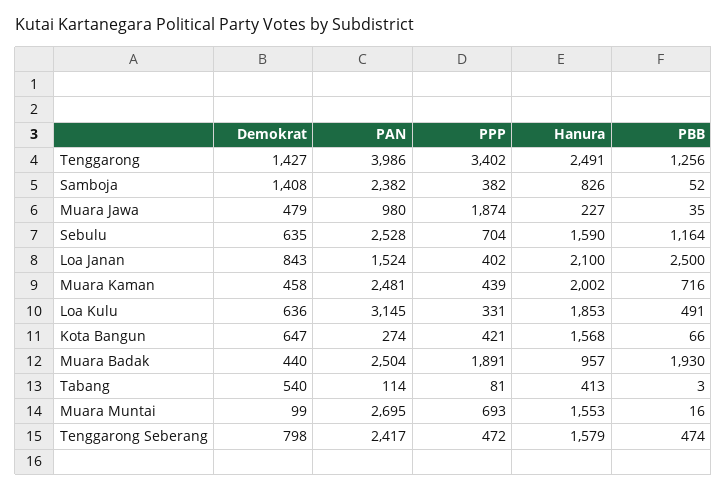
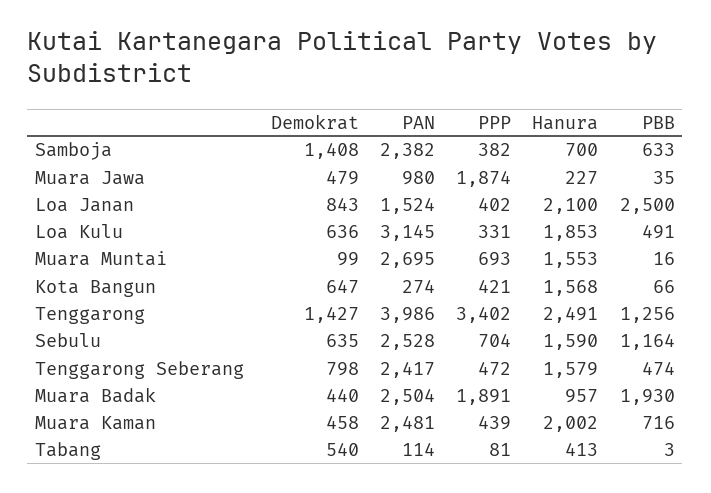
Hanura, Samboja: 826 -> 700
PBB, Samboja: 52 -> 633

